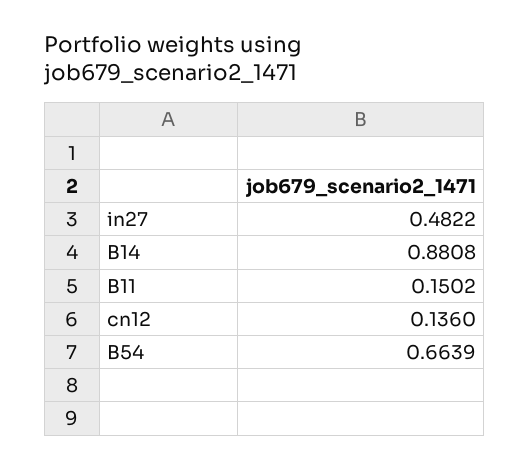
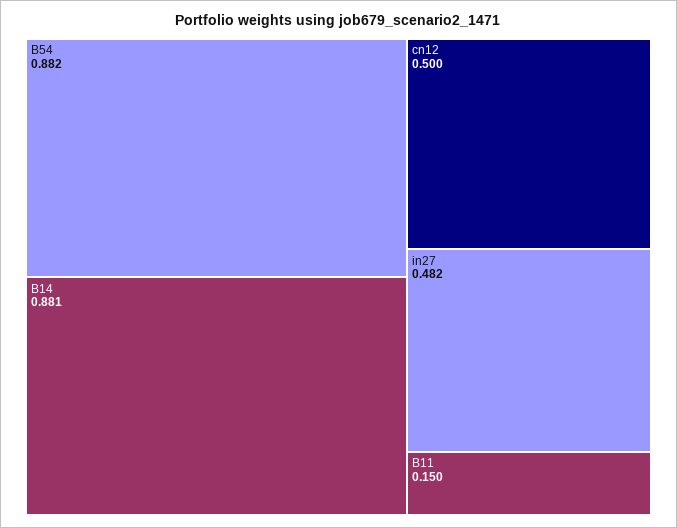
cn12: 0.136 -> 0.5
B54: 0.6639 -> 0.882

